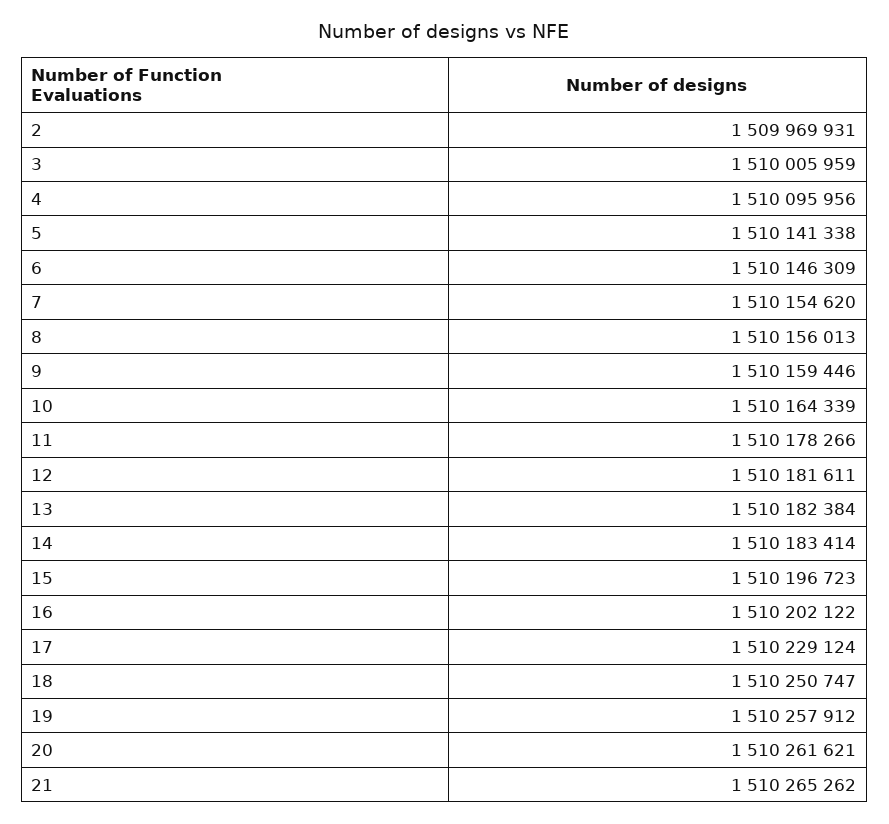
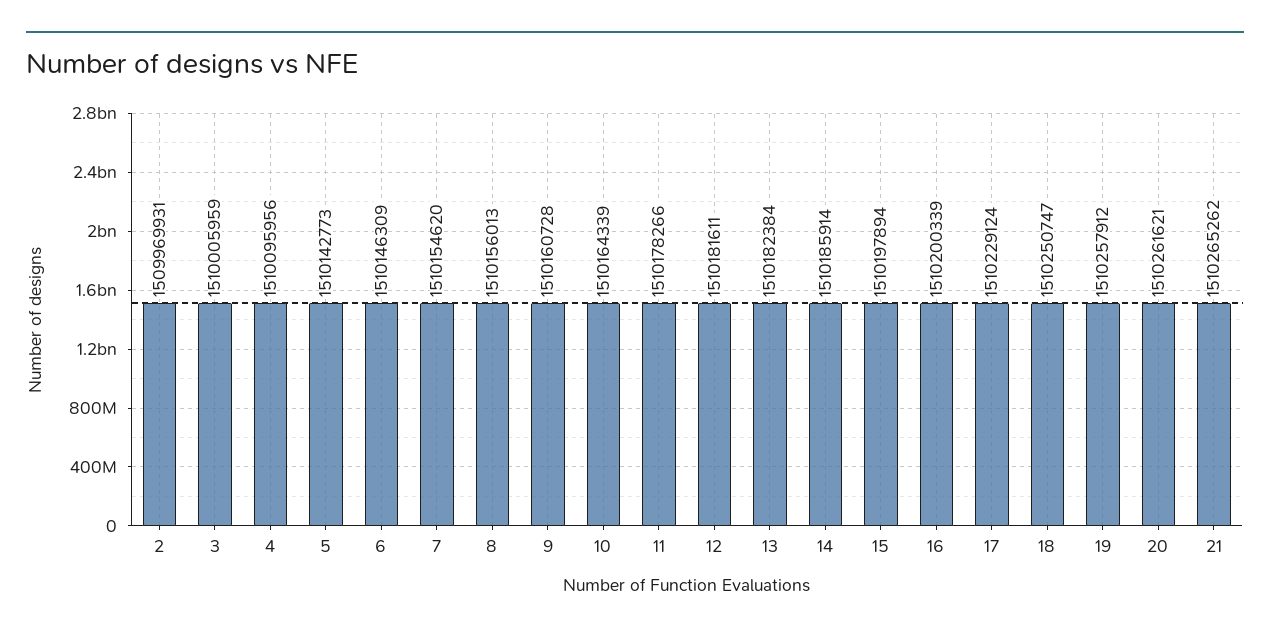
5: 1510141338 -> 1510142773
9: 1510159446 -> 1510160728
14: 1510183414 -> 1510185914
15: 1510196723 -> 1510197894
16: 1510202122 -> 1510200339

